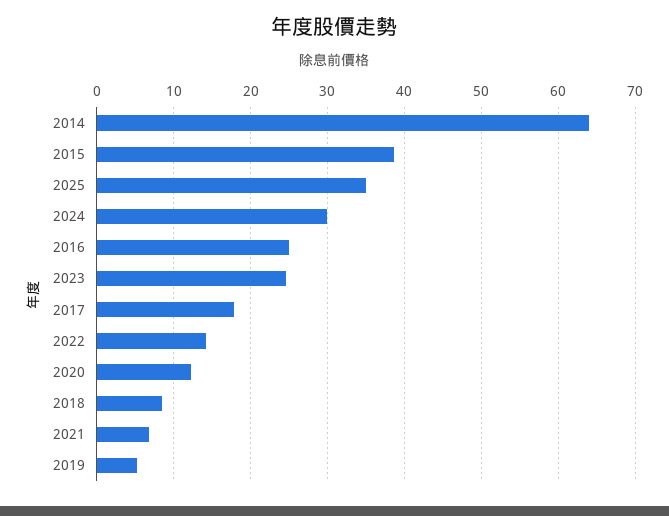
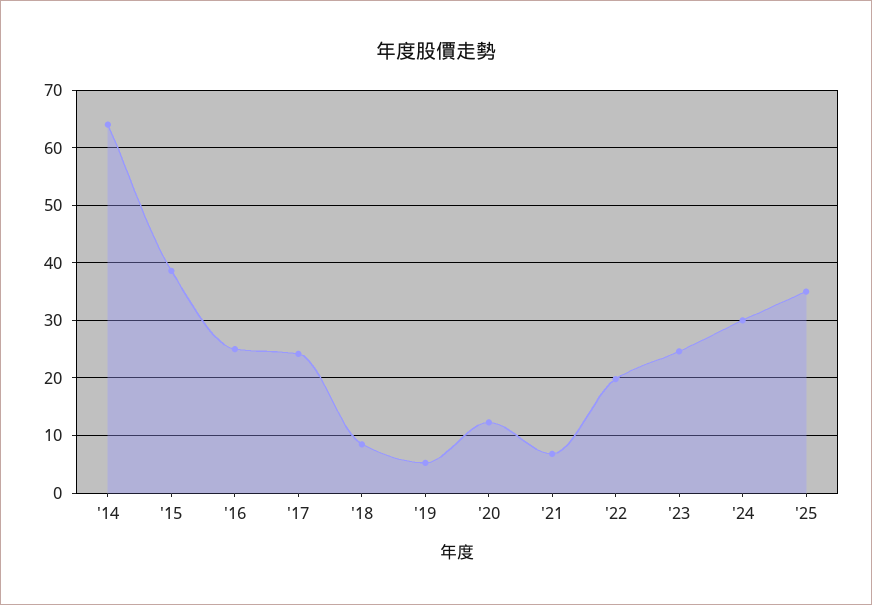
2017: 18 -> 24
2022: 14 -> 20

